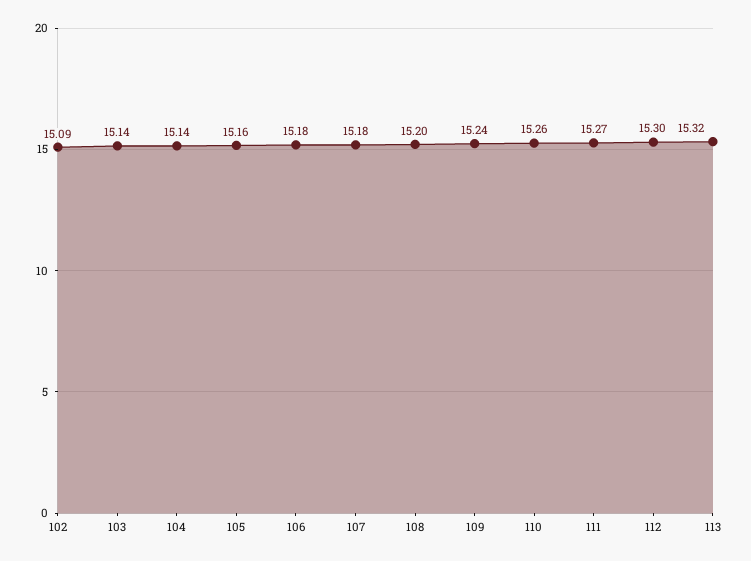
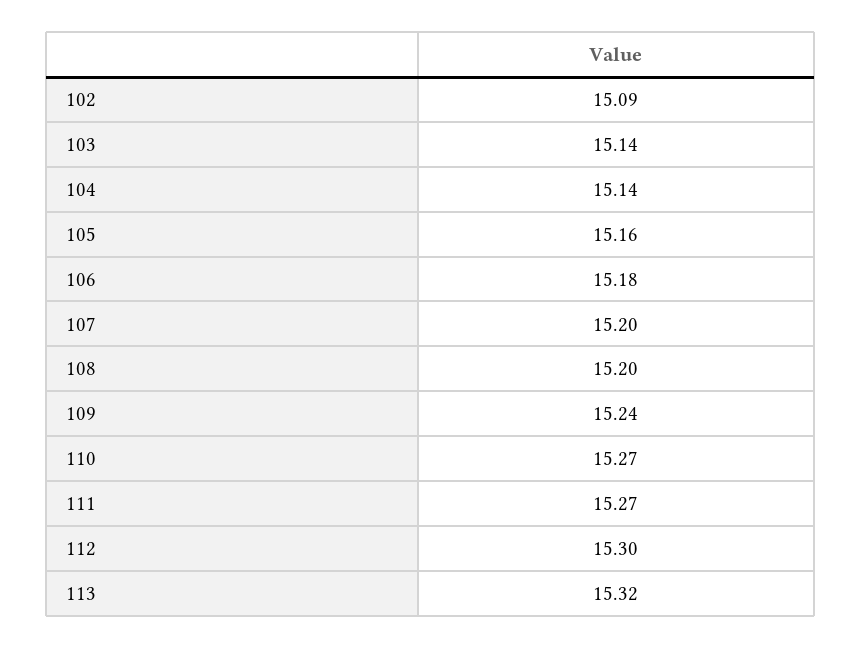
107: 15.18 -> 15.2
110: 15.26 -> 15.27

